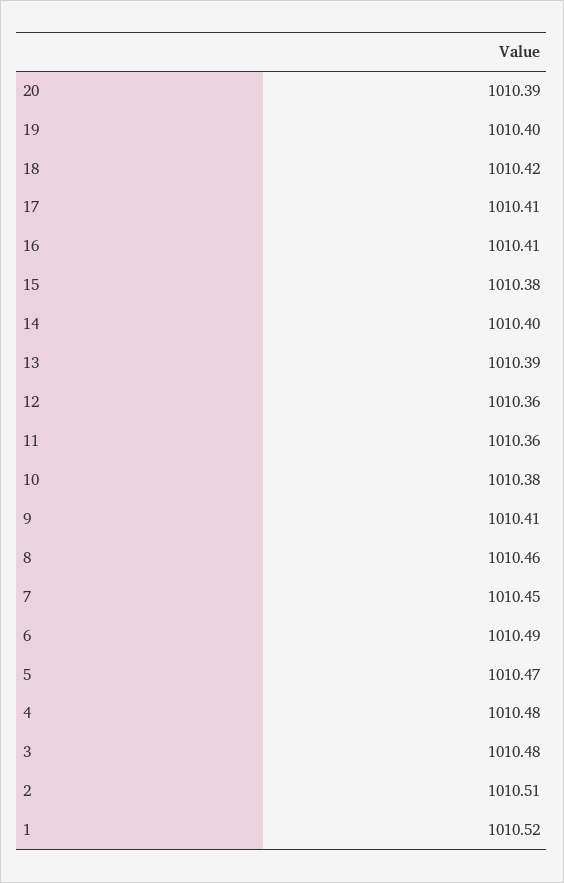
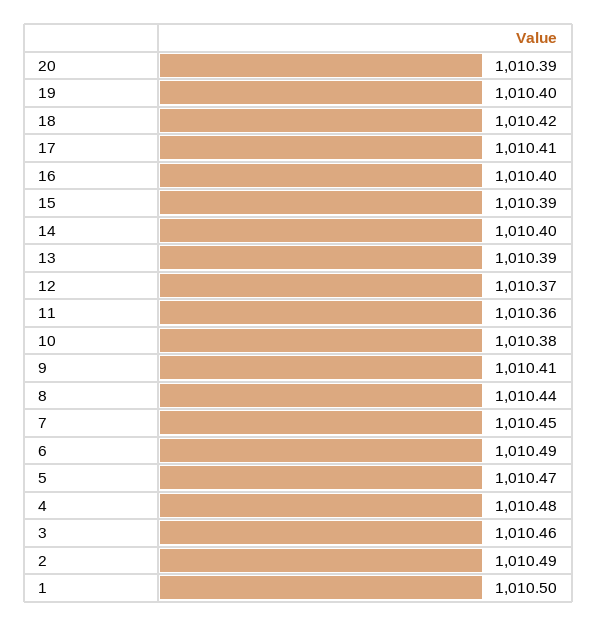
16: 1010.41 -> 1010.4
15: 1010.38 -> 1010.39
12: 1010.36 -> 1010.37
8: 1010.46 -> 1010.44
3: 1010.48 -> 1010.46
2: 1010.51 -> 1010.49
1: 1010.52 -> 1010.5

